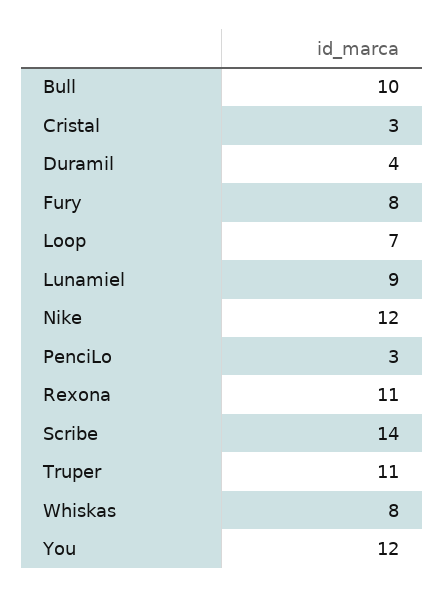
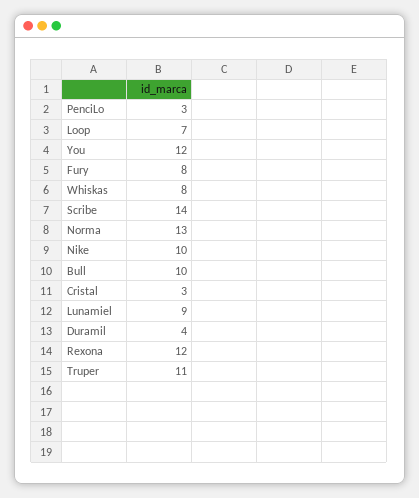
Nike: 12 -> 10
Rexona: 11 -> 12
Norma: none -> 13

